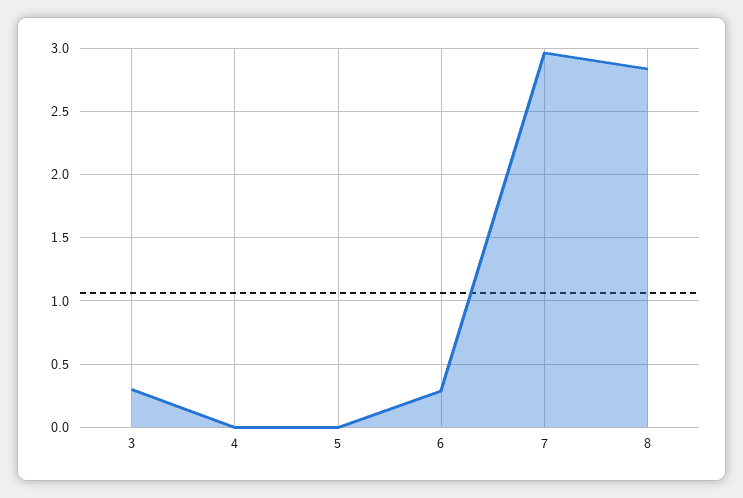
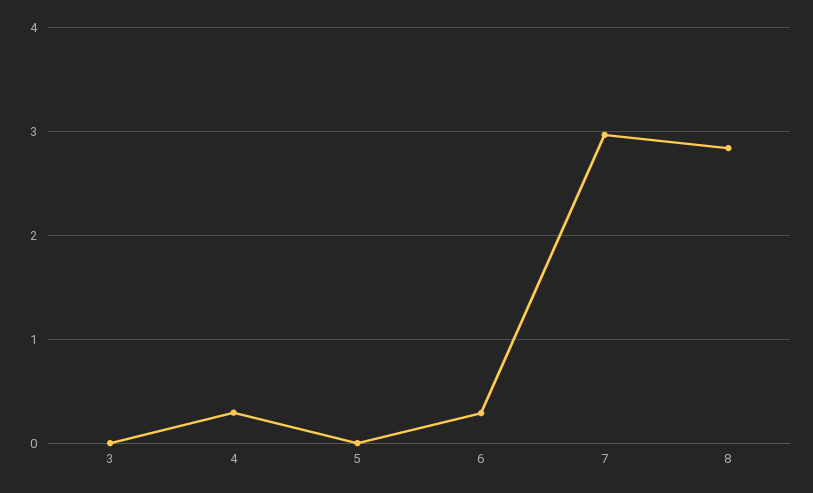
3: 0.3 -> 0
4: 0 -> 0.3

